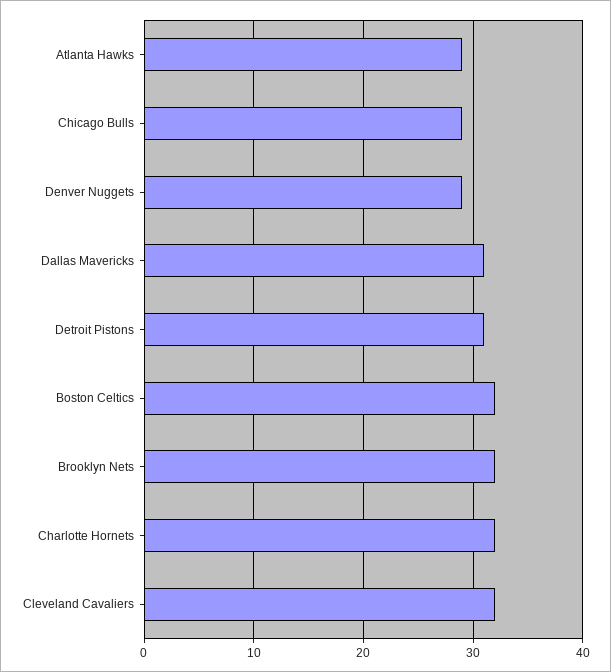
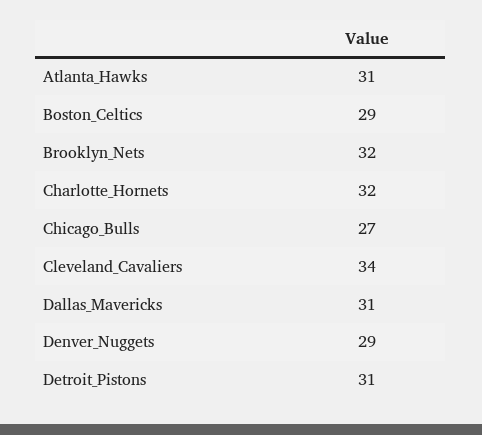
Atlanta Hawks: 29 -> 31
Chicago Bulls: 29 -> 27
Boston Celtics: 32 -> 29
Cleveland Cavaliers: 32 -> 34

